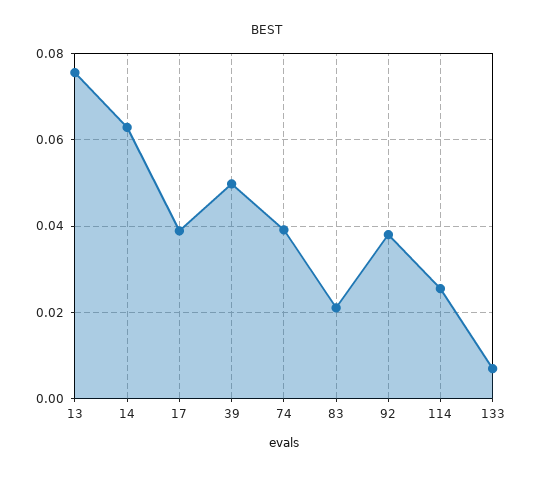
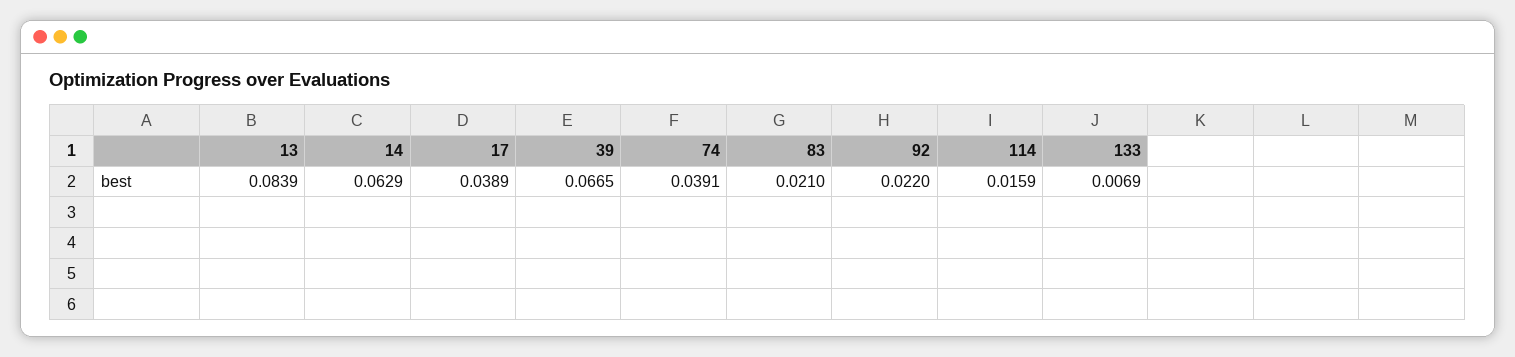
13: 0.076 -> 0.0839
39: 0.05 -> 0.0665
92: 0.038 -> 0.022
114: 0.026 -> 0.0159

